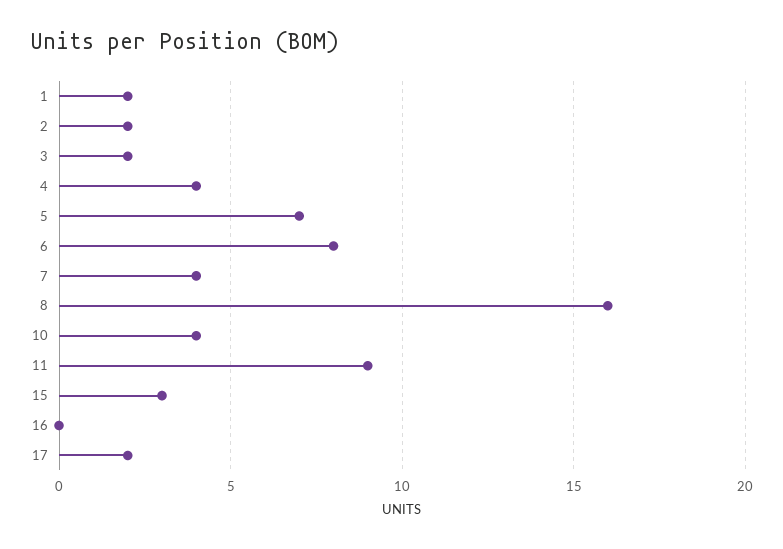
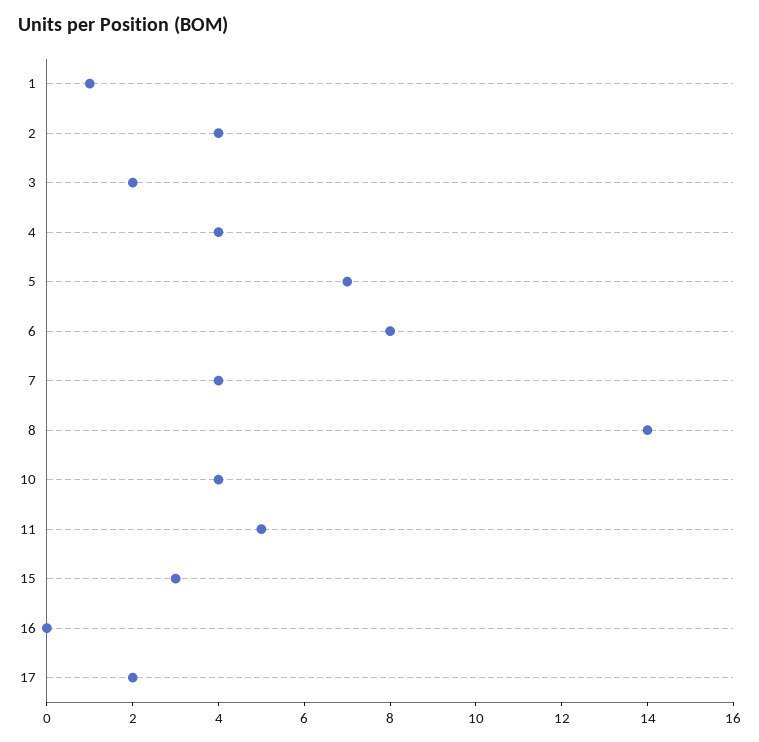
1: 2 -> 1
2: 2 -> 4
8: 16 -> 14
11: 9 -> 5

